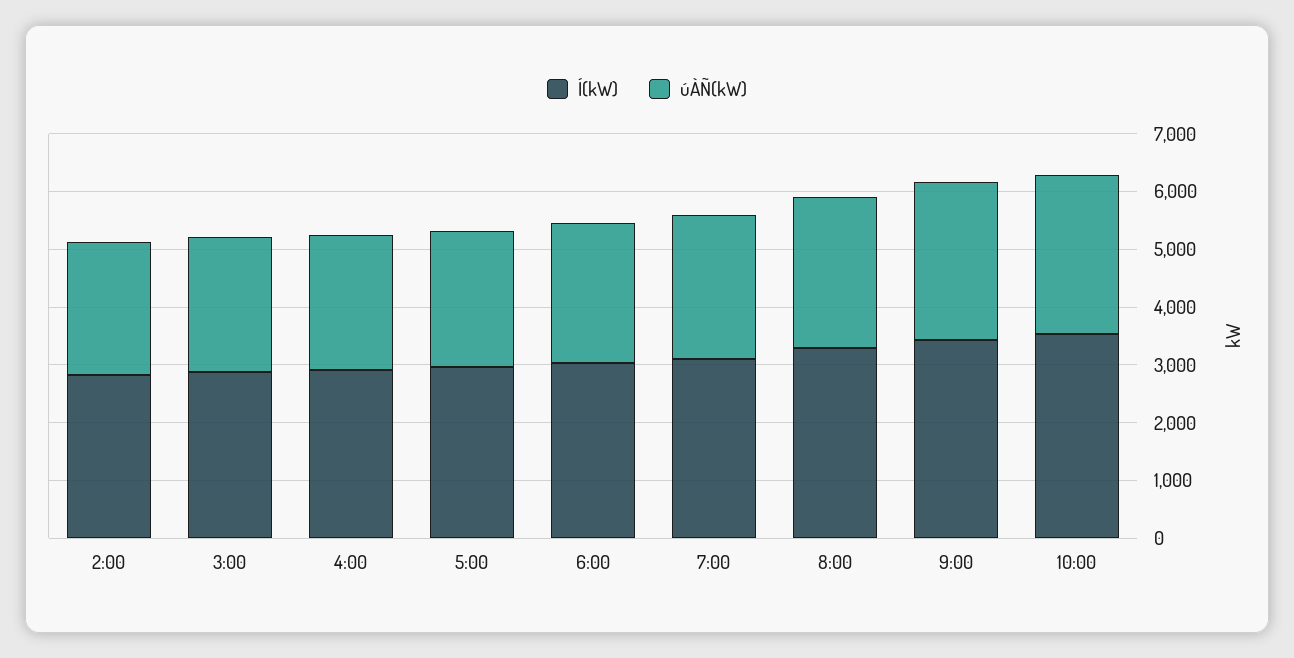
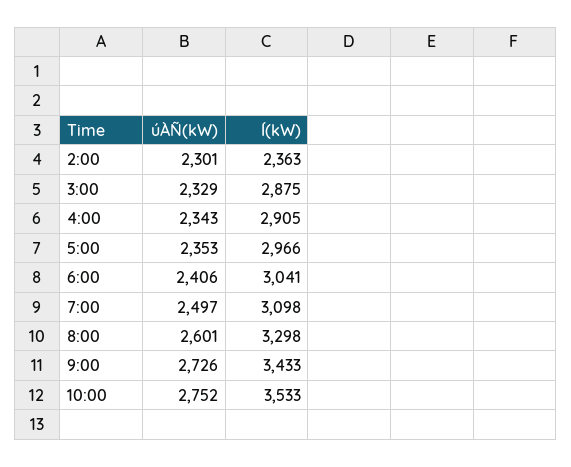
Í(kW), 2:00: 2800 -> 2363

